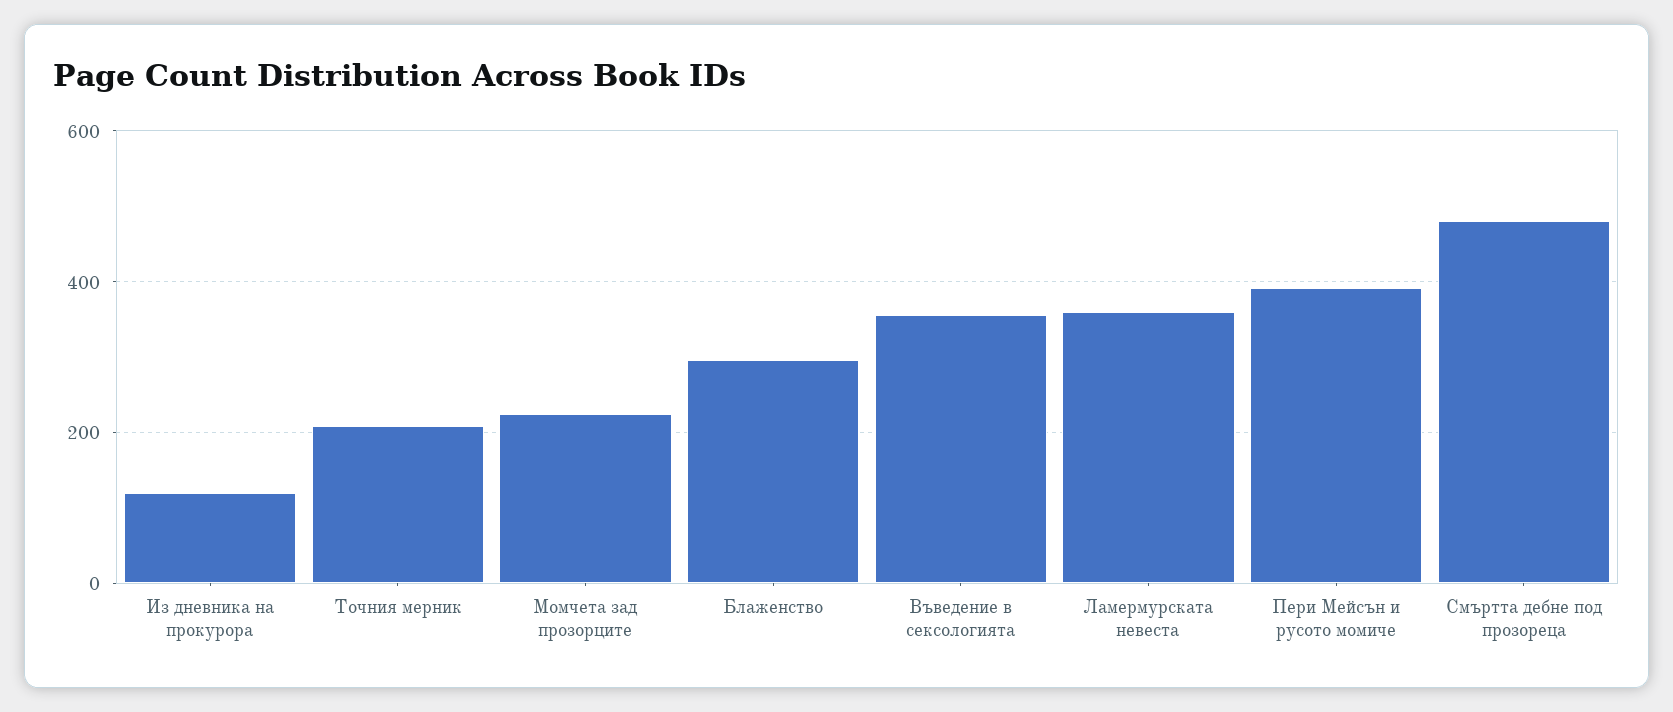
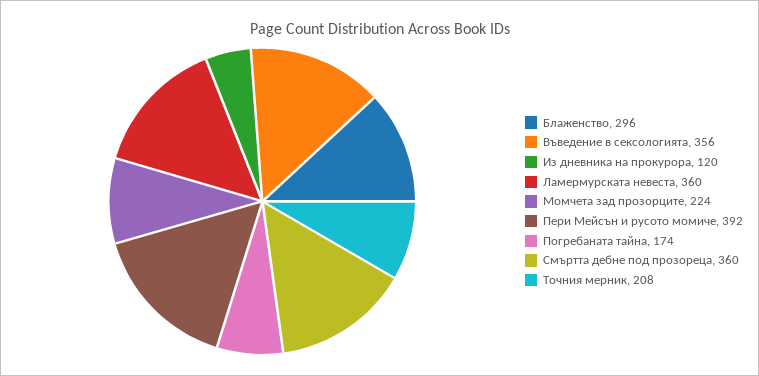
Смъртта дебне под прозореца: 480 -> 360
Погребаната тайна: none -> 174

